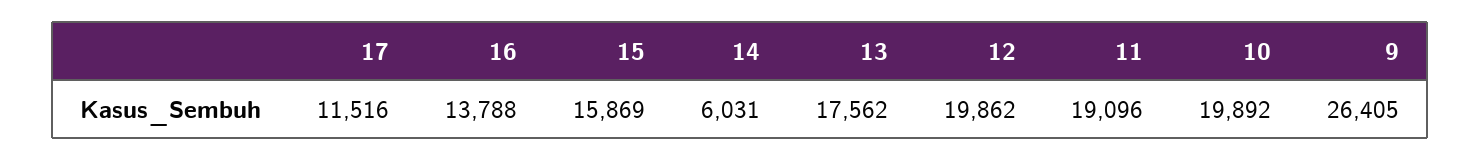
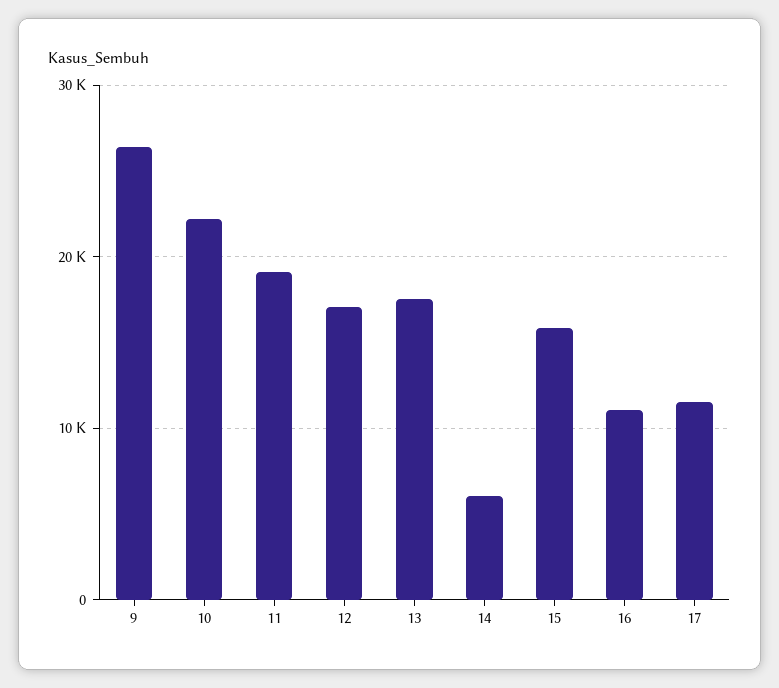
16: 13788 -> 11000
12: 19862 -> 17000
10: 19892 -> 22000

